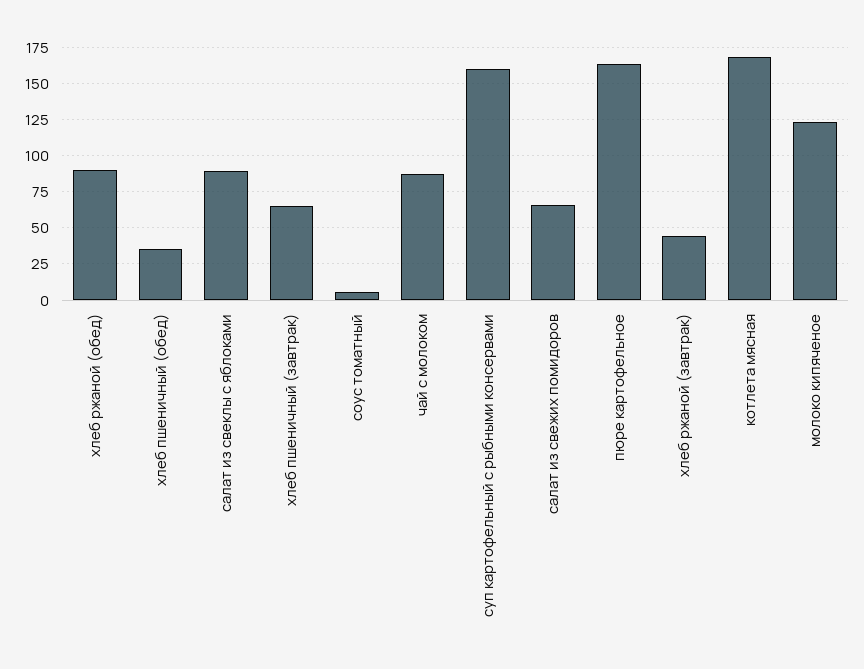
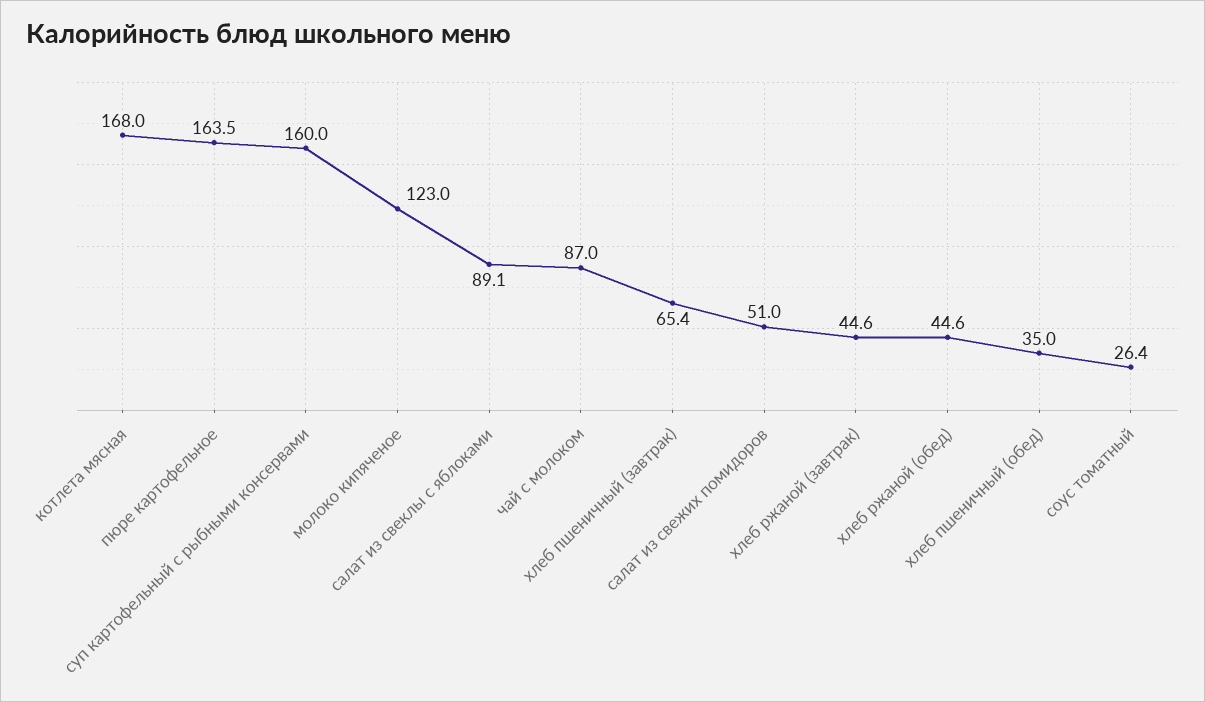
хлеб ржаной (обед): 90 -> 44.6
соус томатный: 5 -> 26.4
салат из свежих помидоров: 65 -> 51

